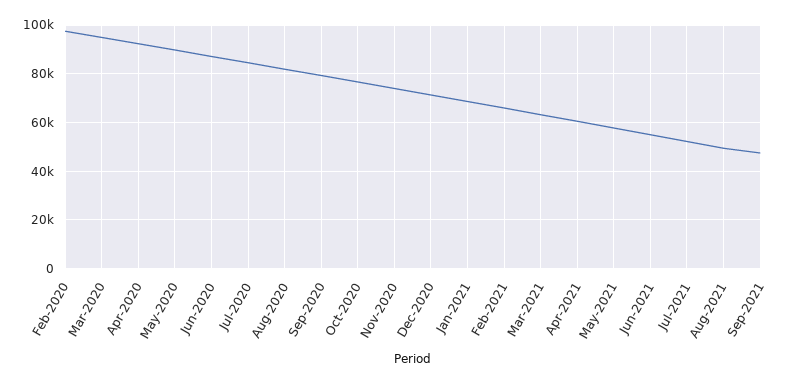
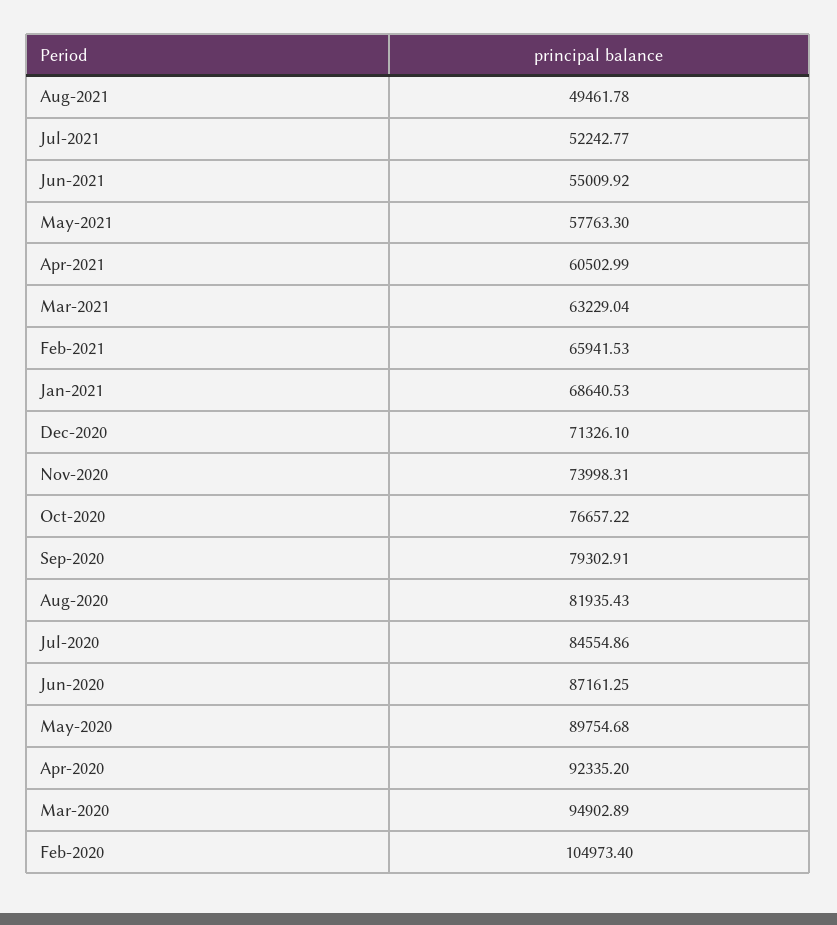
Feb-2020: 97500 -> 104973.4
Sep-2021: 47500 -> none

